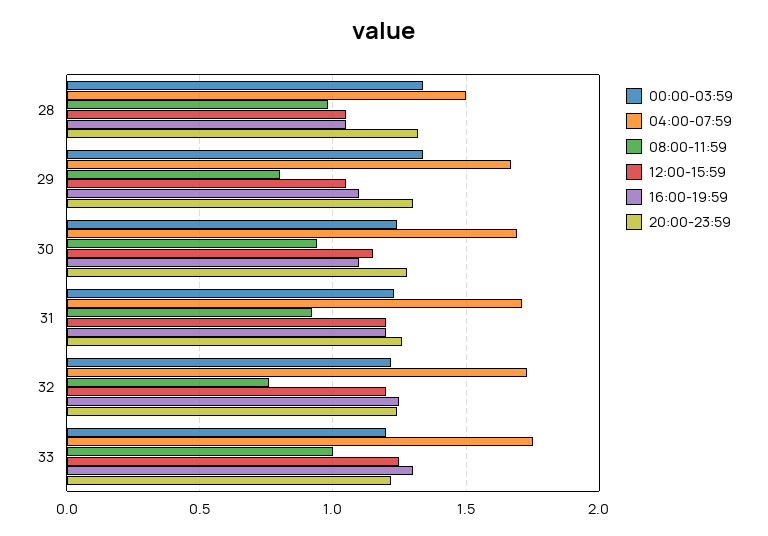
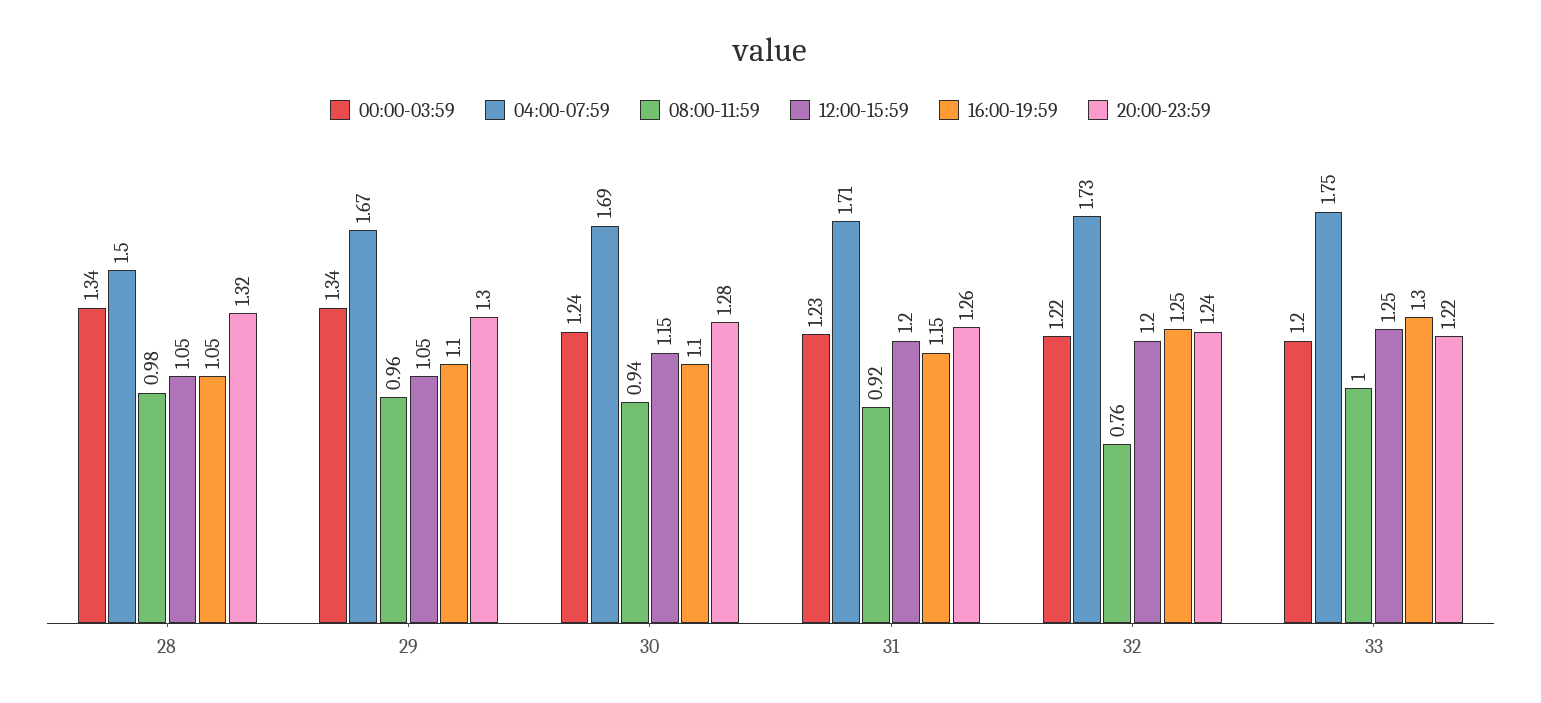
08:00-11:59, 29: 0.8 -> 0.96
16:00-19:59, 31: 1.2 -> 1.15

